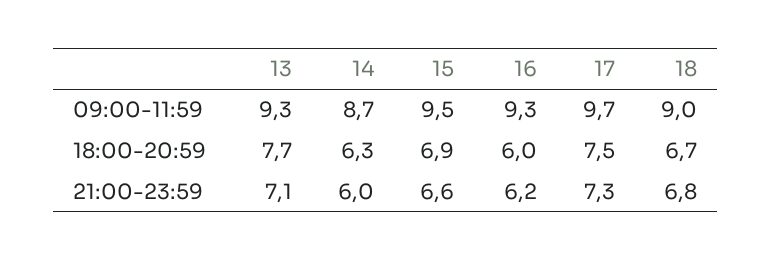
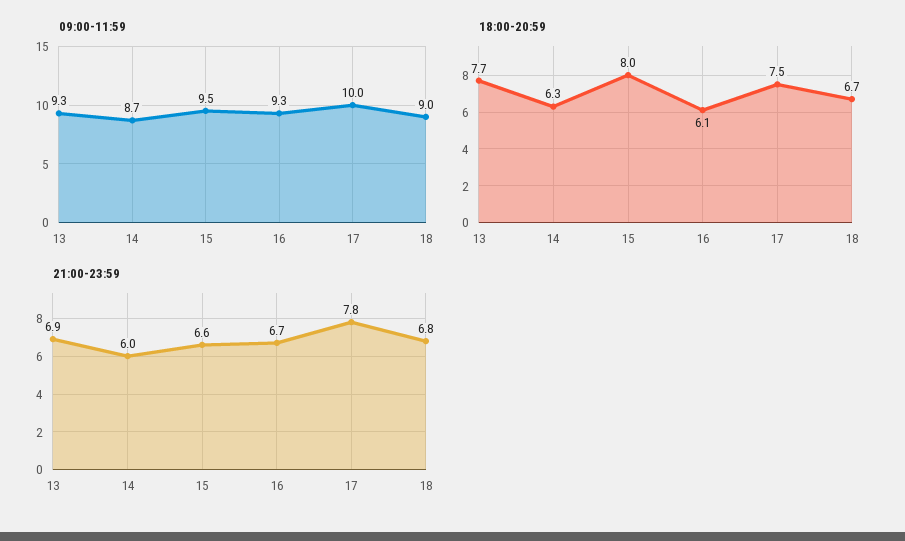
09:00-11:59, 17: 9.7 -> 10
18:00-20:59, 15: 6.9 -> 8
18:00-20:59, 16: 6 -> 6.1
21:00-23:59, 13: 7.1 -> 6.9
21:00-23:59, 16: 6.2 -> 6.7
21:00-23:59, 17: 7.3 -> 7.8

